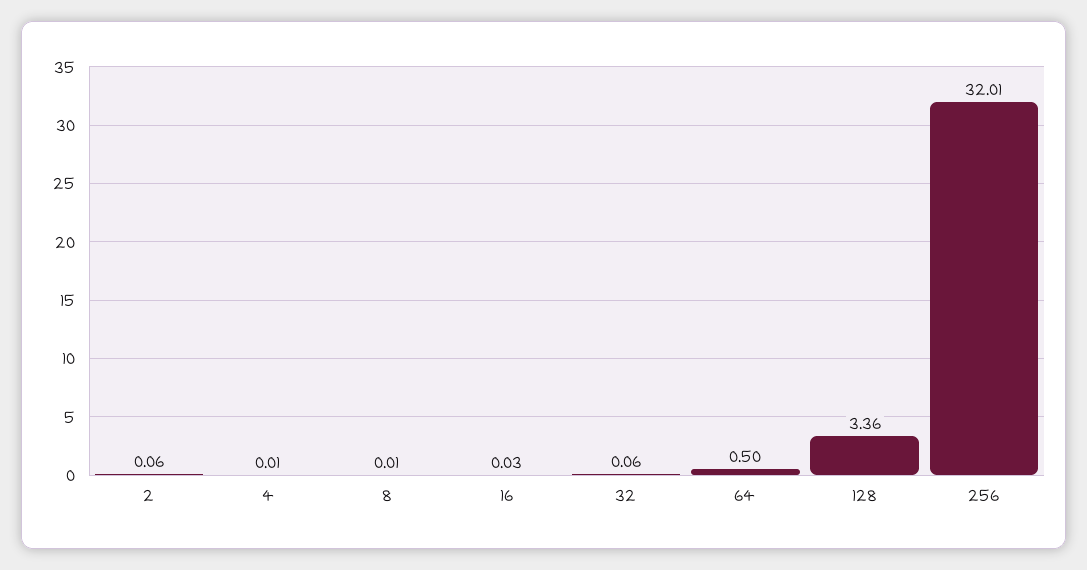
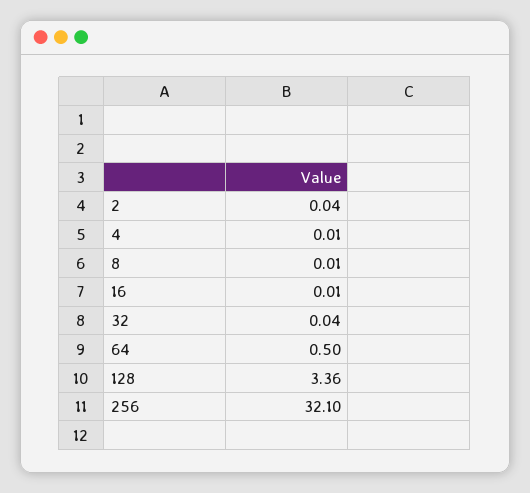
2: 0.06 -> 0.04
16: 0.03 -> 0.01
32: 0.06 -> 0.04
256: 32.01 -> 32.1

